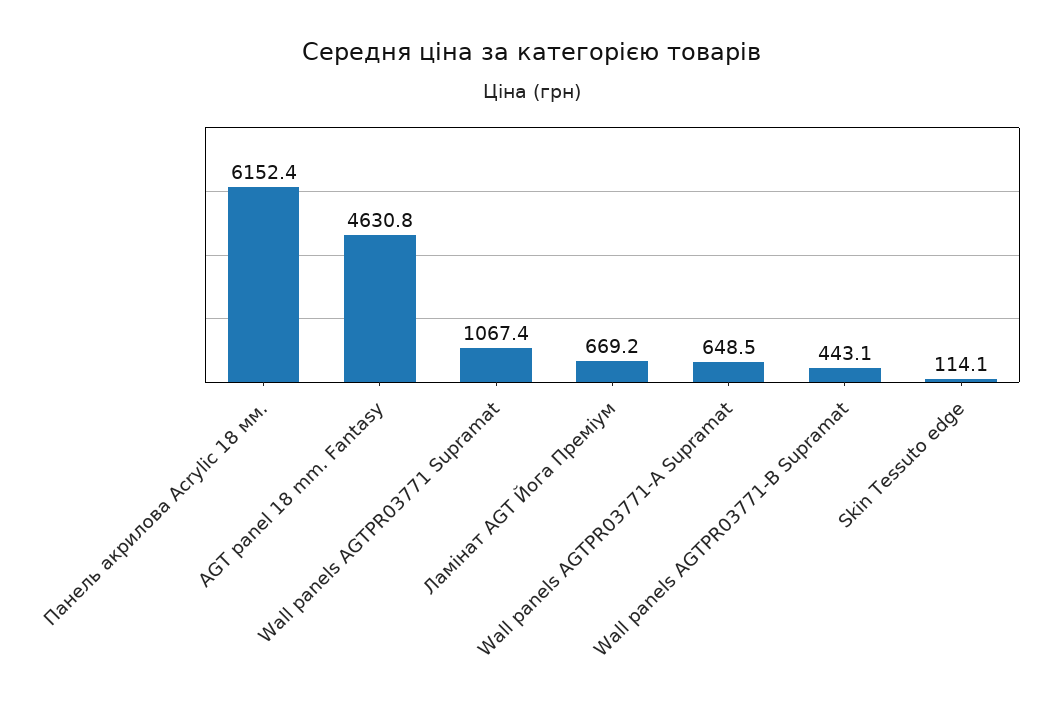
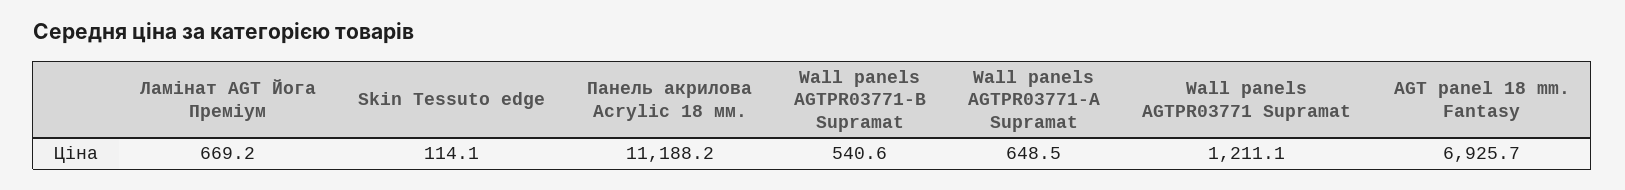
Панель акрилова Acrylic 18 мм.: 6152.4 -> 11188.2
AGT panel 18 mm. Fantasy: 4630.8 -> 6925.7
Wall panels AGTPR03771 Supramat: 1067.4 -> 1211.1
Wall panels AGTPR03771-B Supramat: 443.1 -> 540.6

